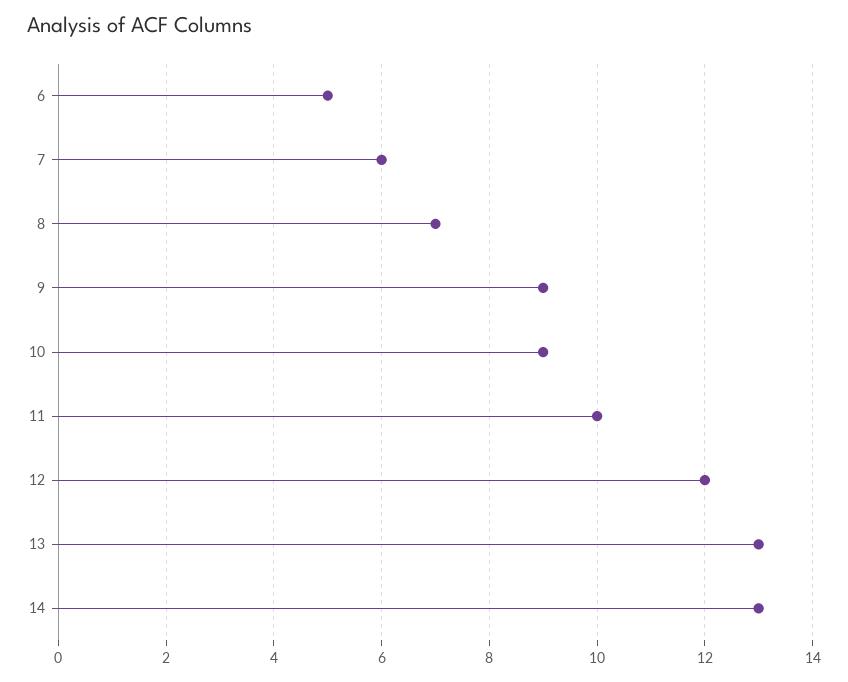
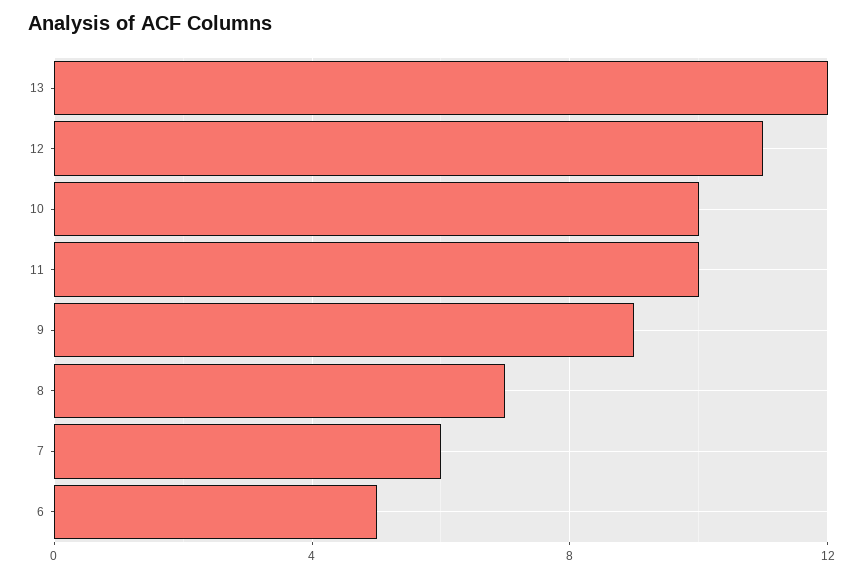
10: 9 -> 10
12: 12 -> 11
13: 13 -> 12
14: 13 -> none

